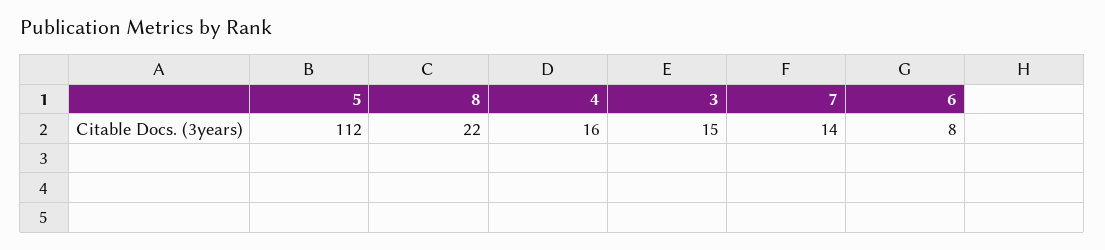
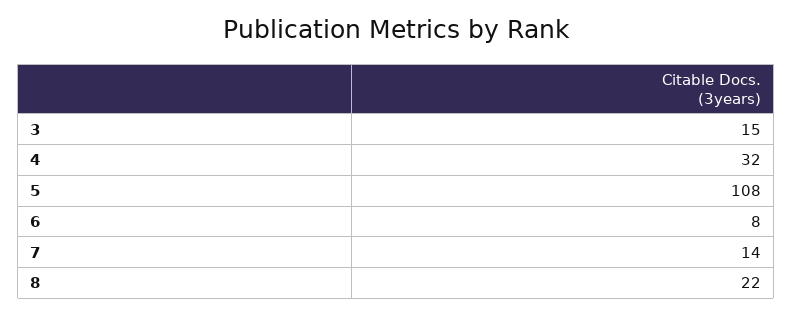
5: 112 -> 108
4: 16 -> 32

